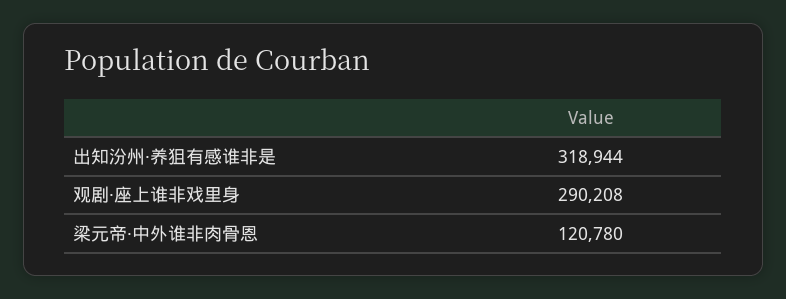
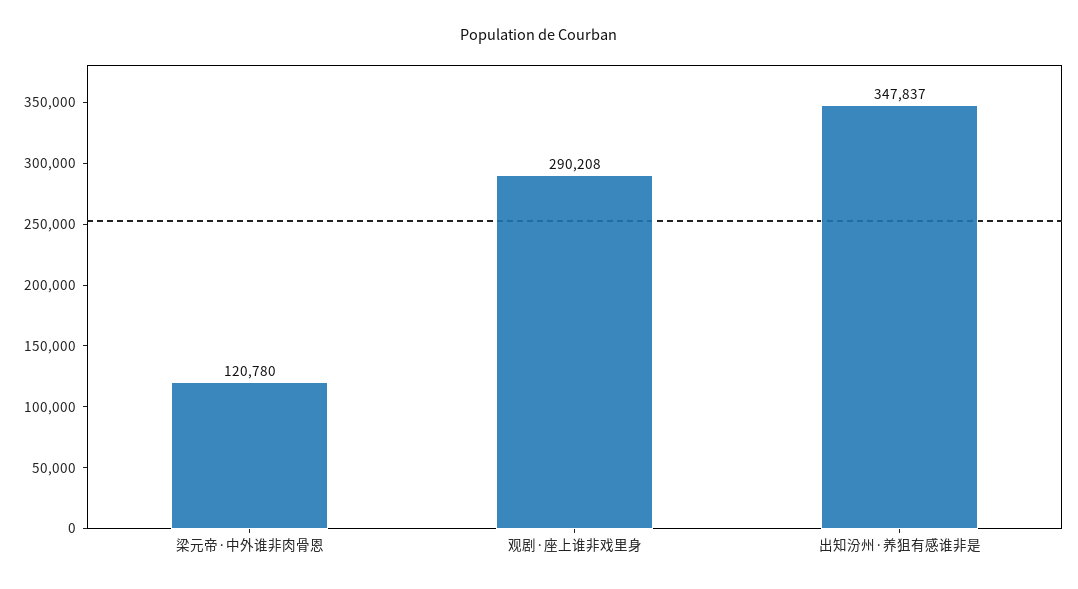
出知汾州·养狙有感谁非是: 318944 -> 347837

